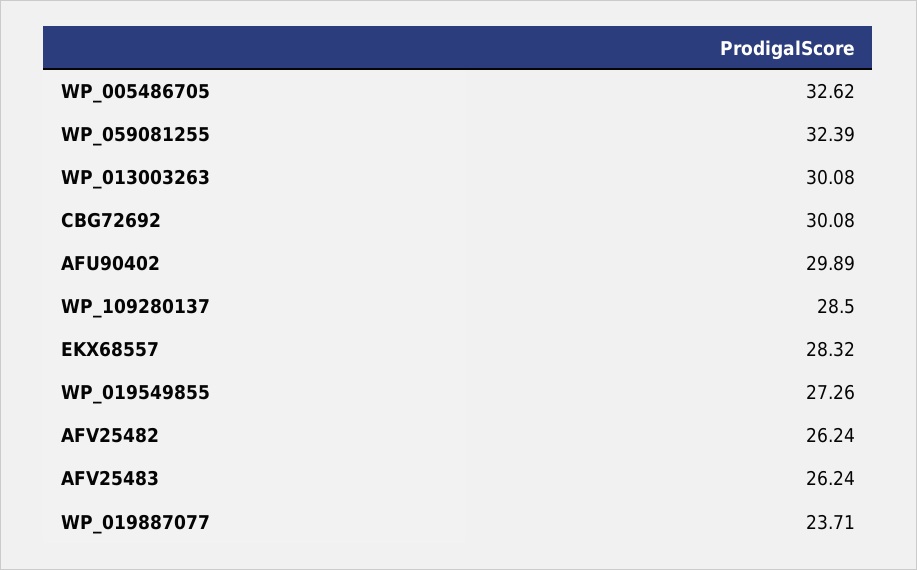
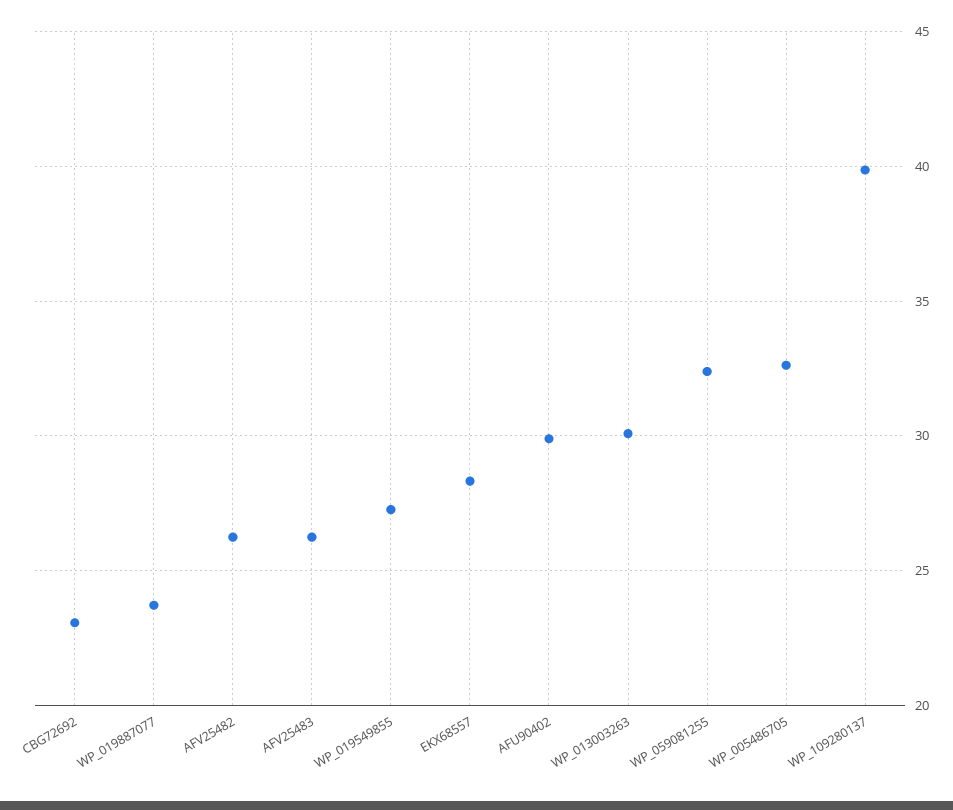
CBG72692: 30.08 -> 23
WP_109280137: 28.5 -> 40

